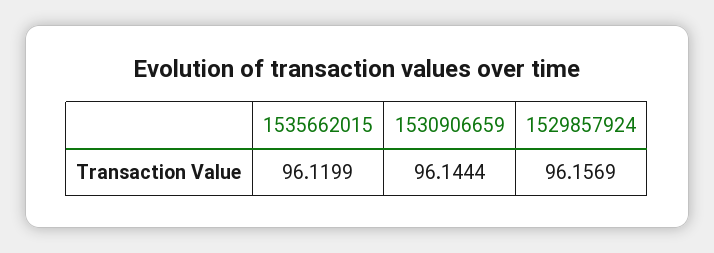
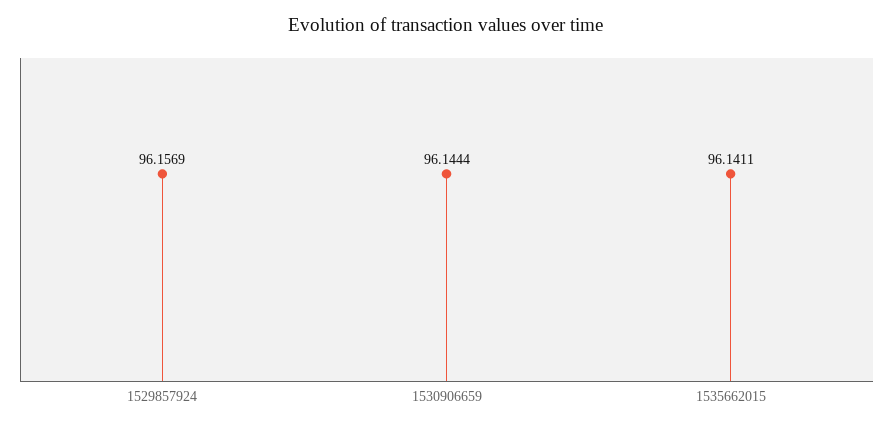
1535662015: 96.1199 -> 96.1411

